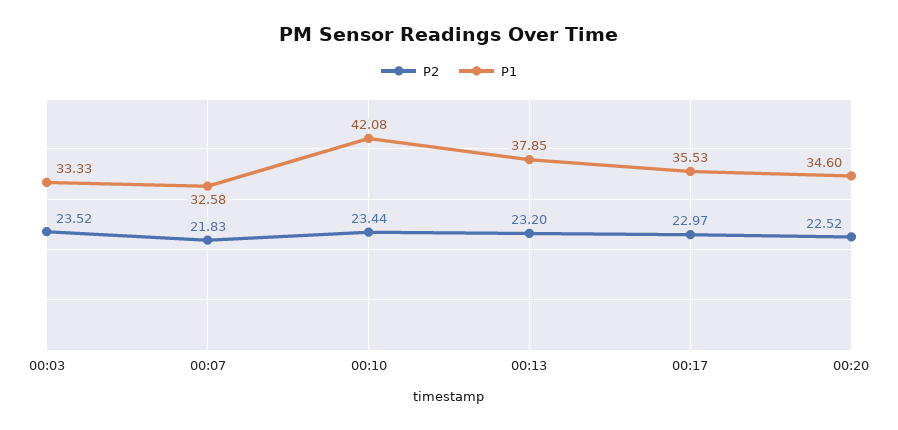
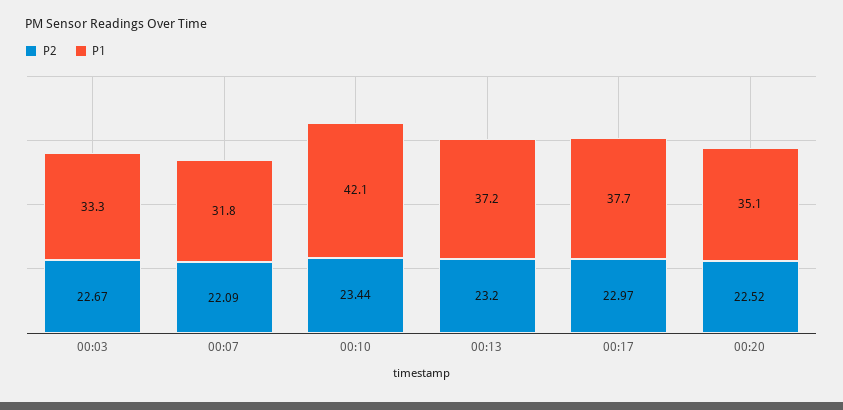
P2, 00:03: 23.52 -> 22.67
P2, 00:07: 21.83 -> 22.09
P1, 00:07: 32.58 -> 31.8
P1, 00:13: 37.85 -> 37.2
P1, 00:17: 35.53 -> 37.7
P1, 00:20: 34.6 -> 35.1

